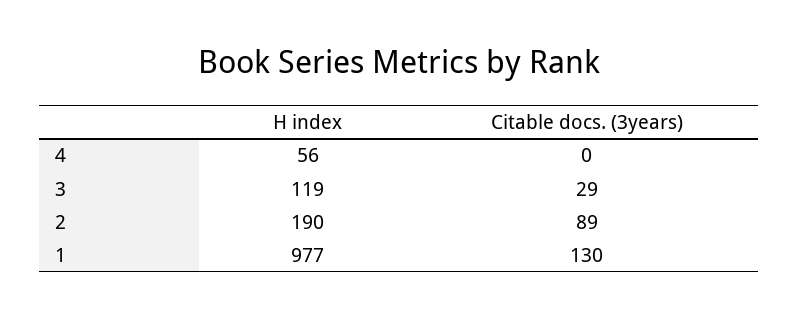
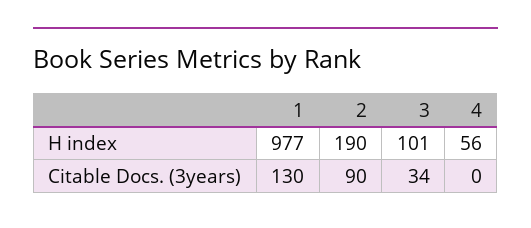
H index, 3: 119 -> 101
Citable docs. (3years), 3: 29 -> 34
Citable docs. (3years), 2: 89 -> 90

